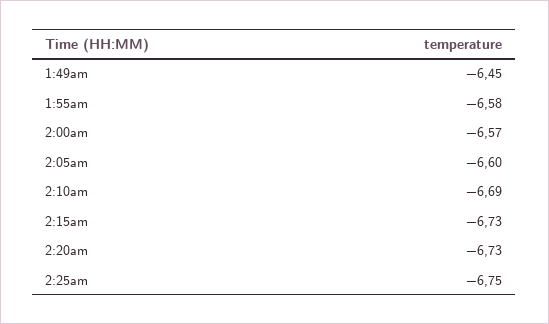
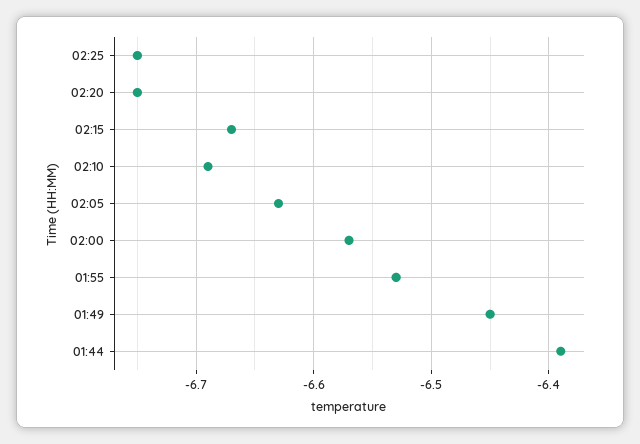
1:55am: -6.58 -> -6.53
2:05am: -6.6 -> -6.63
2:15am: -6.73 -> -6.67
2:20am: -6.73 -> -6.75
01:44: none -> -6.39

